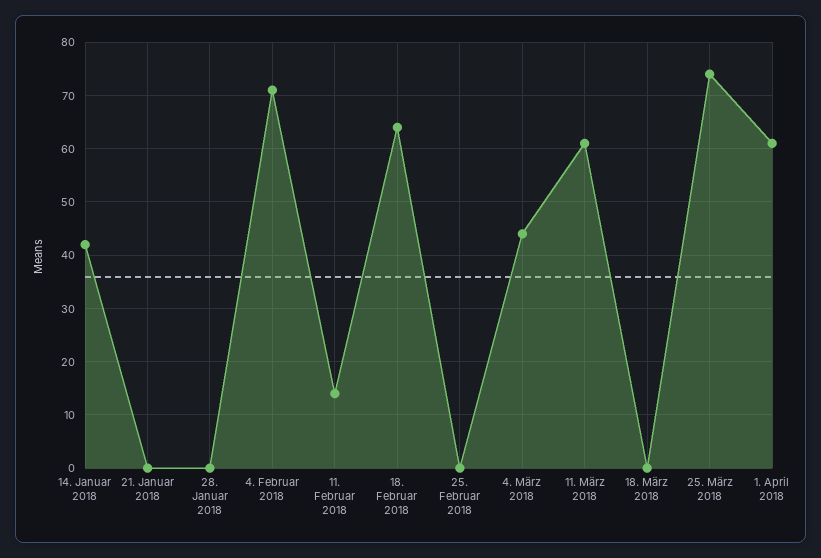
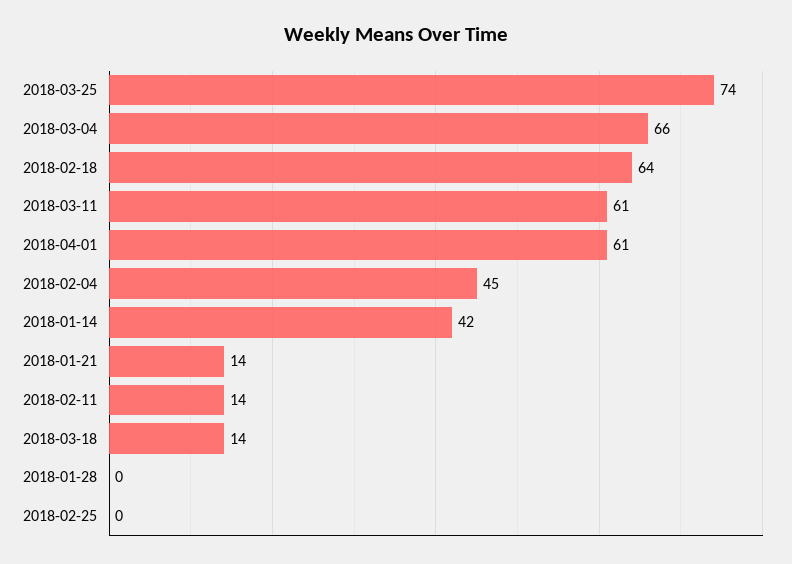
21. Januar 2018: 0 -> 14
4. Februar 2018: 70 -> 45
4. März 2018: 45 -> 66
18. März 2018: 0 -> 14

